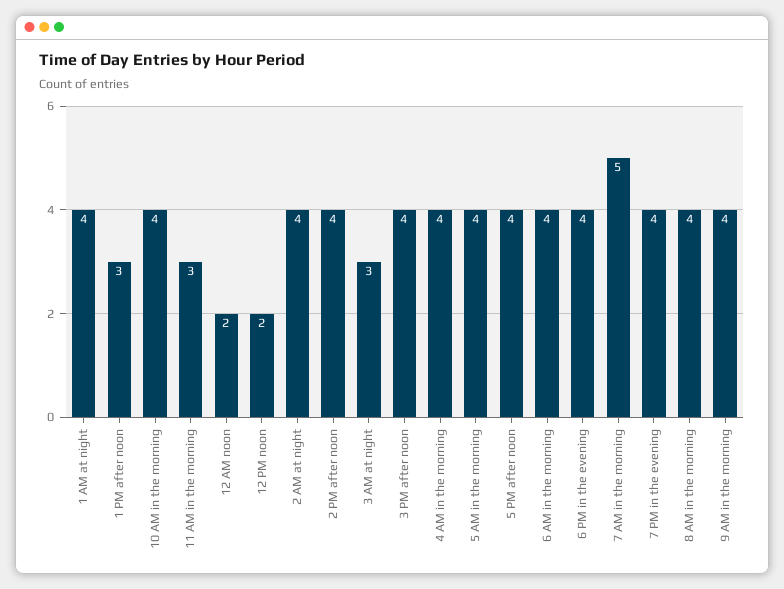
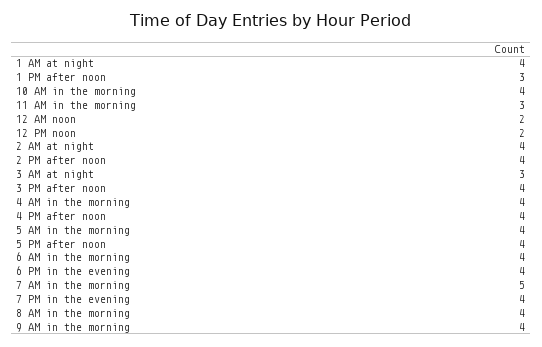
4 PM after noon: none -> 4

